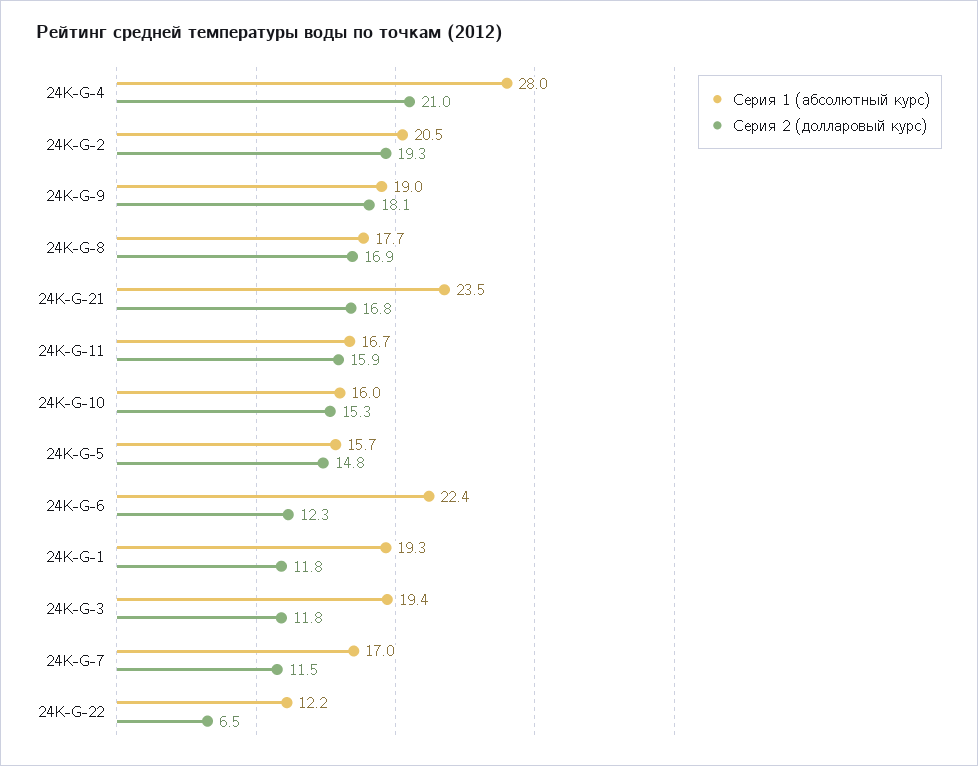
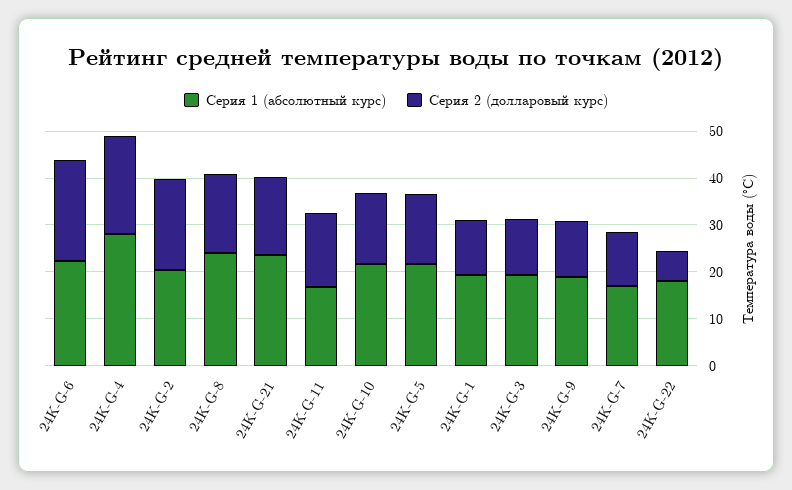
Серия 2 (долларовый курс), 24K-G-9: 18.1 -> 12
Серия 1 (абсолютный курс), 24K-G-8: 17.7 -> 24
Серия 1 (абсолютный курс), 24K-G-10: 16 -> 22
Серия 1 (абсолютный курс), 24K-G-5: 15.7 -> 22
Серия 2 (долларовый курс), 24K-G-6: 12.3 -> 22
Серия 1 (абсолютный курс), 24K-G-22: 12.2 -> 18

